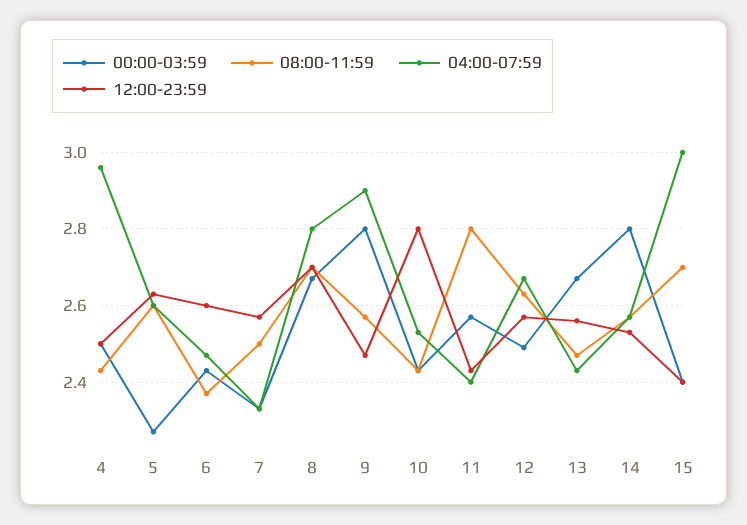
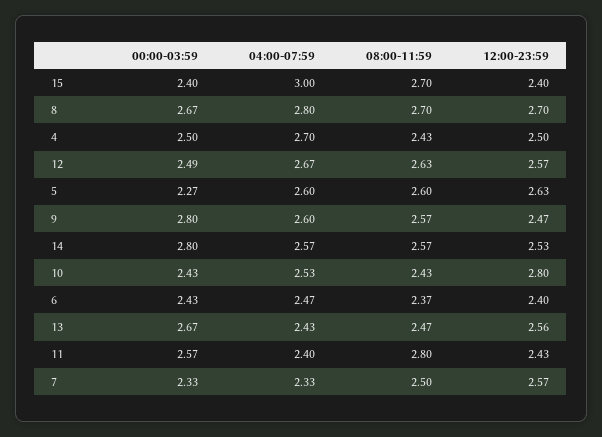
04:00-07:59, 4: 2.95 -> 2.7
12:00-23:59, 6: 2.6 -> 2.4
04:00-07:59, 9: 2.9 -> 2.6

